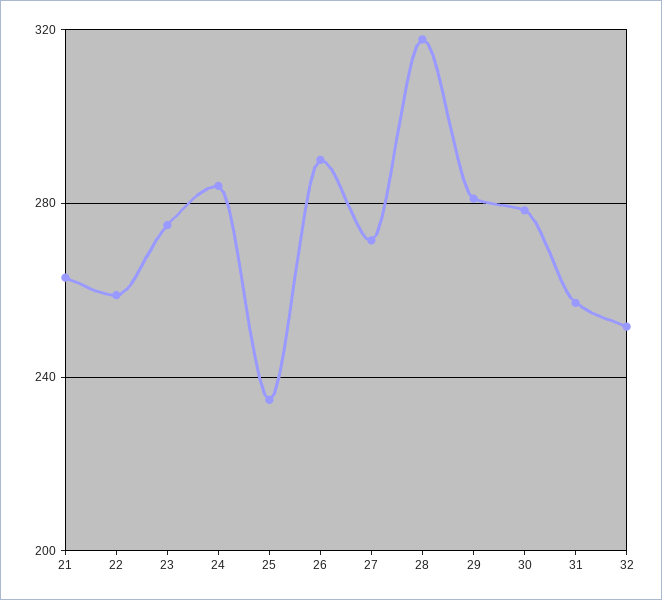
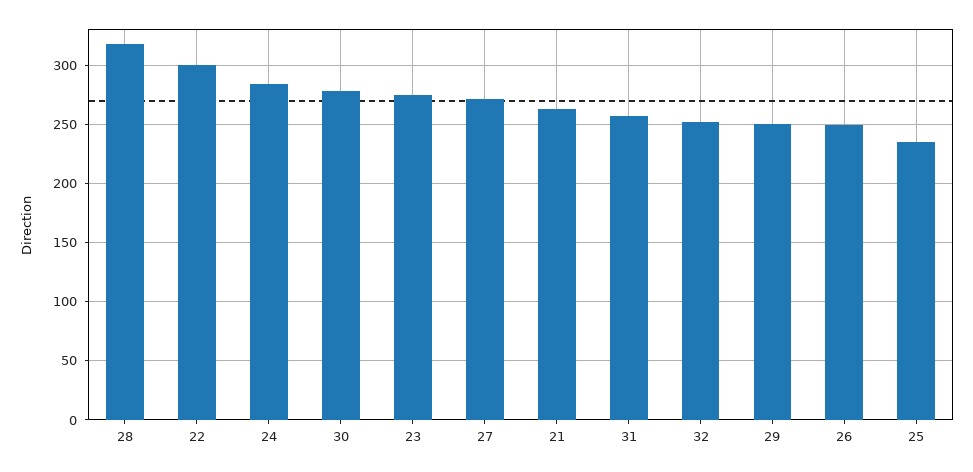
22: 260 -> 300
26: 290 -> 250
29: 280 -> 250

